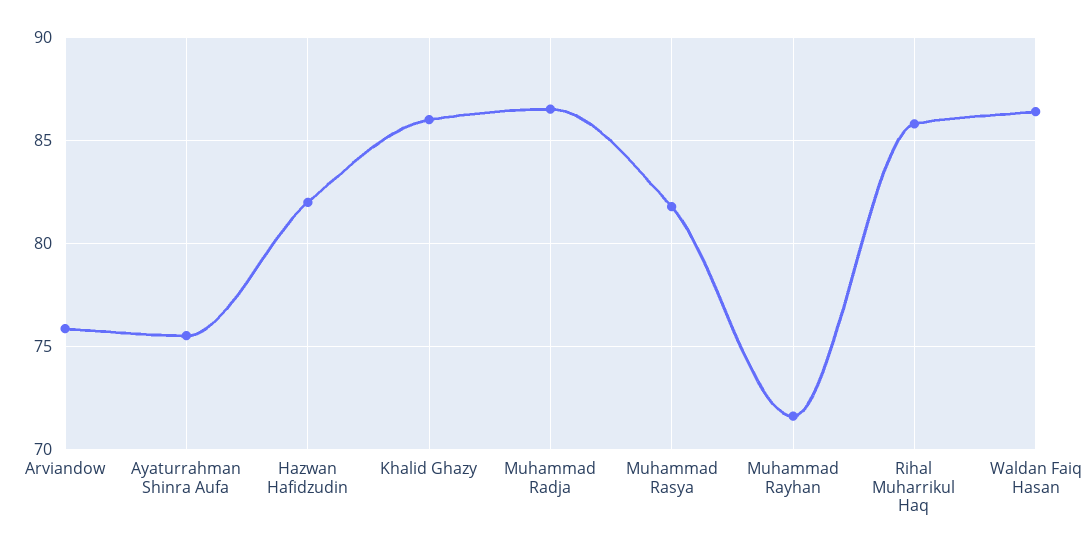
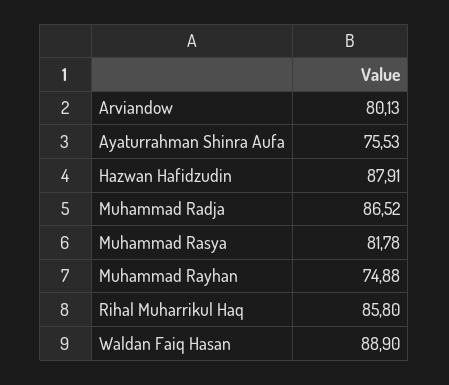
Arviandow: 76 -> 80.13
Hazwan Hafidzudin: 82 -> 87.91
Khalid Ghazy: 86 -> none
Muhammad Rayhan: 71.5 -> 74.88
Waldan Faiq Hasan: 86.5 -> 88.9

